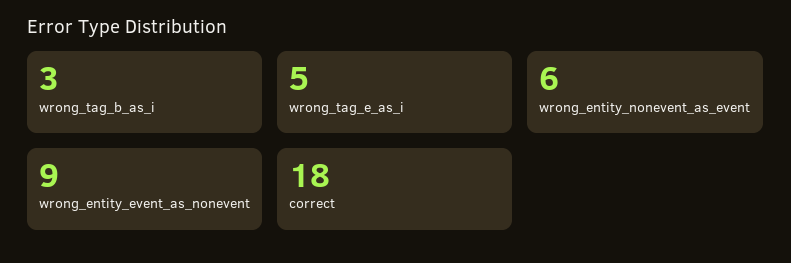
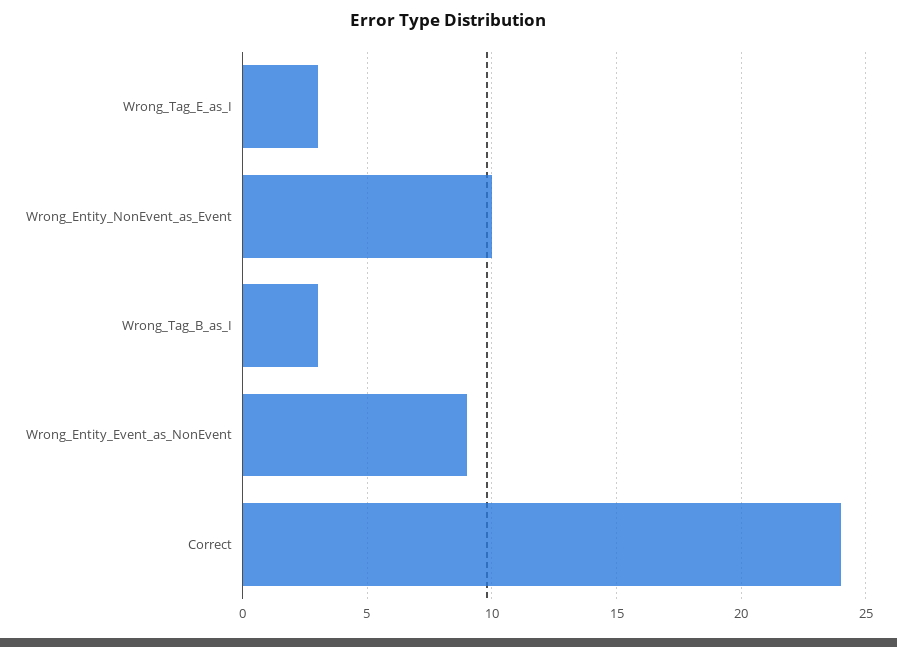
wrong_tag_e_as_i: 5 -> 3
wrong_entity_nonevent_as_event: 6 -> 10
correct: 18 -> 24

